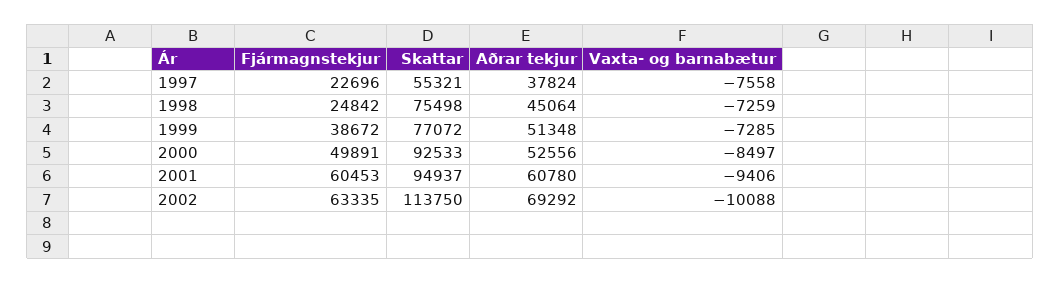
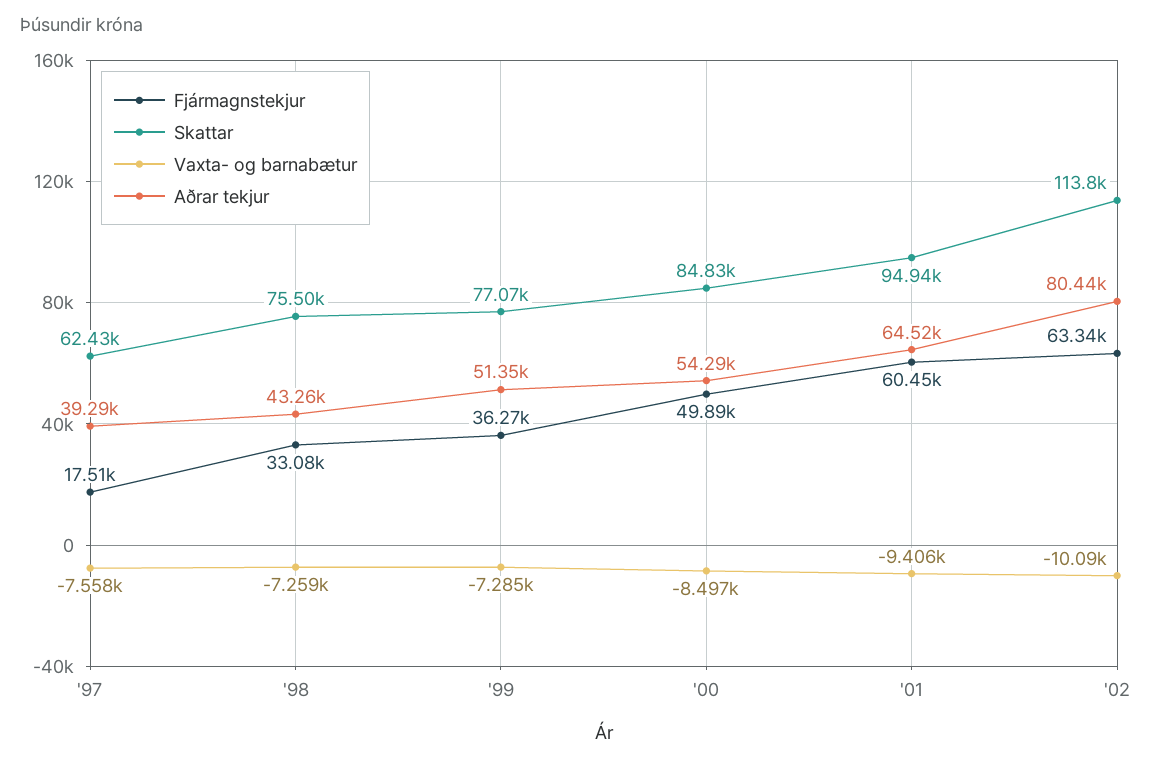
Fjármagnstekjur, 1997: 22696 -> 17510
Skattar, 1997: 55321 -> 62430
Aðrar tekjur, 1997: 37824 -> 39290
Fjármagnstekjur, 1998: 24842 -> 33080
Aðrar tekjur, 1998: 45064 -> 43260
Fjármagnstekjur, 1999: 38672 -> 36270
Skattar, 2000: 92533 -> 84830
Aðrar tekjur, 2000: 52556 -> 54290
Aðrar tekjur, 2001: 60780 -> 64520
Aðrar tekjur, 2002: 69292 -> 80440

